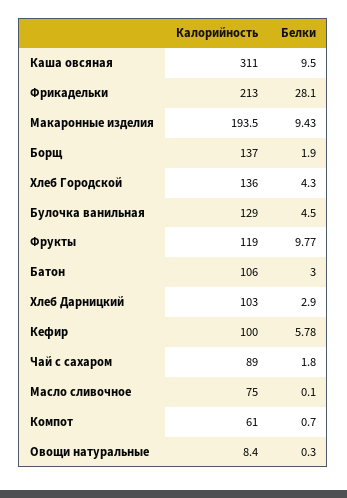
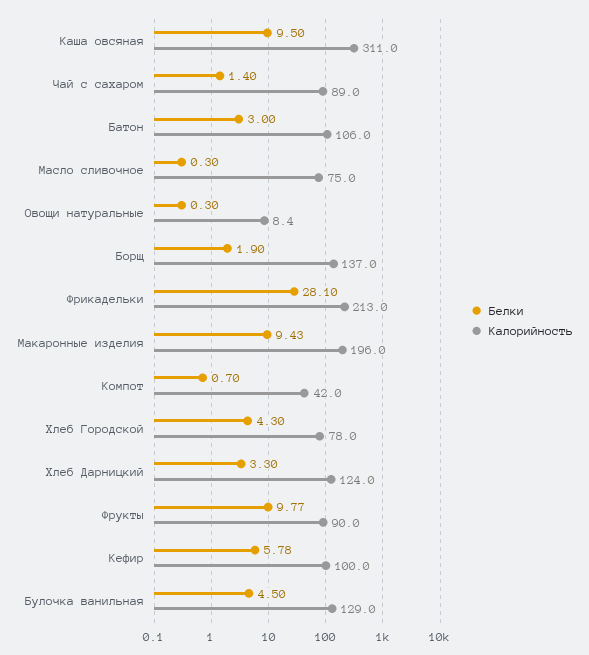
Калорийность, Макаронные изделия: 193.5 -> 196
Калорийность, Хлеб Городской: 136 -> 78
Калорийность, Фрукты: 119 -> 90
Калорийность, Хлеб Дарницкий: 103 -> 124
Белки, Хлеб Дарницкий: 2.9 -> 3.3
Белки, Чай с сахаром: 1.8 -> 1.4
Белки, Масло сливочное: 0.1 -> 0.3
Калорийность, Компот: 61 -> 42

